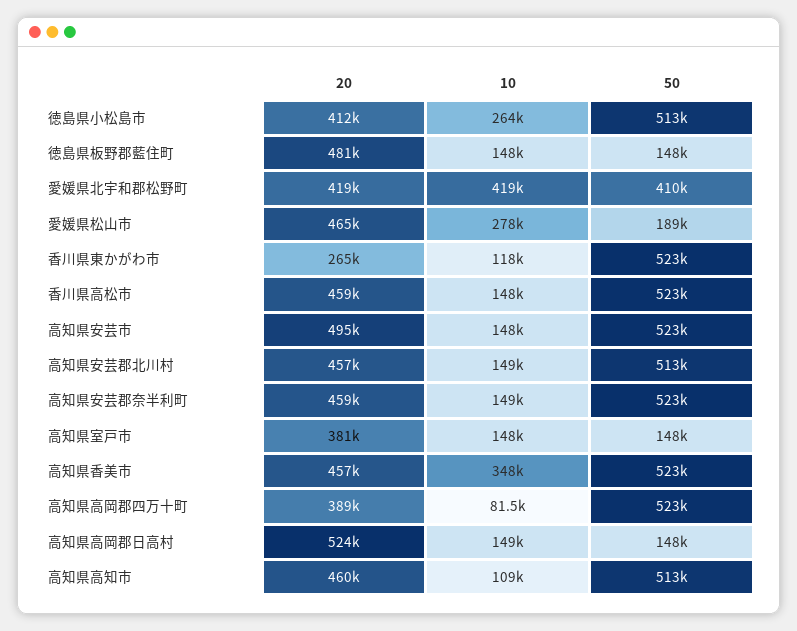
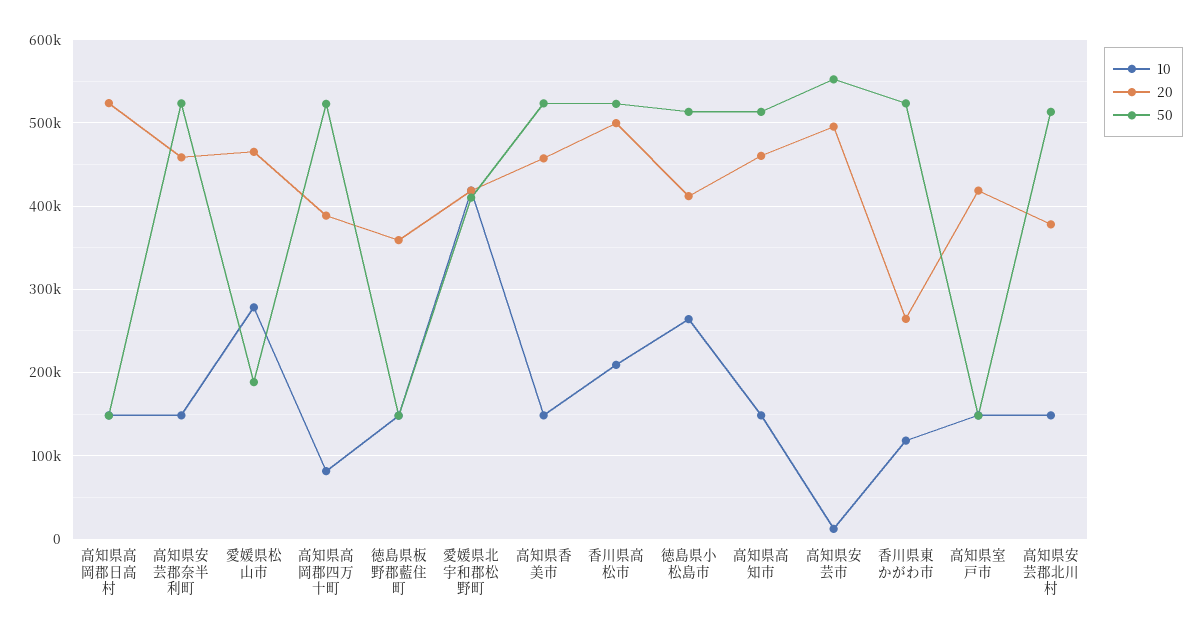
20, 徳島県板野郡藍住町: 481000 -> 360000
20, 香川県高松市: 459000 -> 500000
10, 香川県高松市: 148000 -> 210000
10, 高知県安芸市: 148000 -> 10000
50, 高知県安芸市: 523000 -> 550000
20, 高知県安芸郡北川村: 457000 -> 380000
20, 高知県室戸市: 381000 -> 420000
10, 高知県香美市: 348000 -> 150000
10, 高知県高知市: 109000 -> 150000

